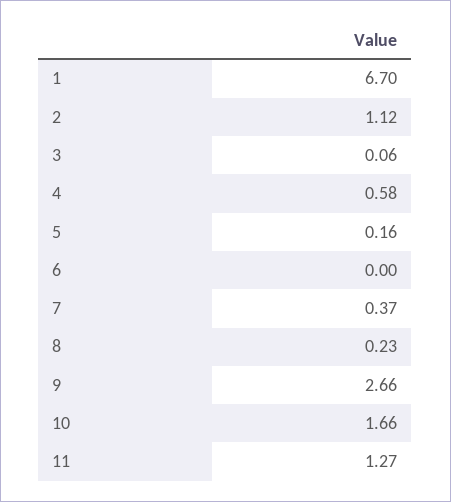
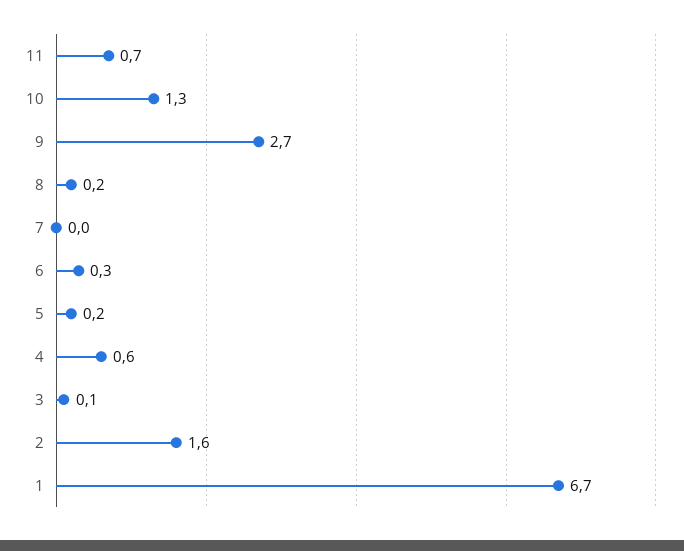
2: 1.12 -> 1.6
6: 0 -> 0.3
7: 0.37 -> 0
10: 1.66 -> 1.3
11: 1.27 -> 0.7

